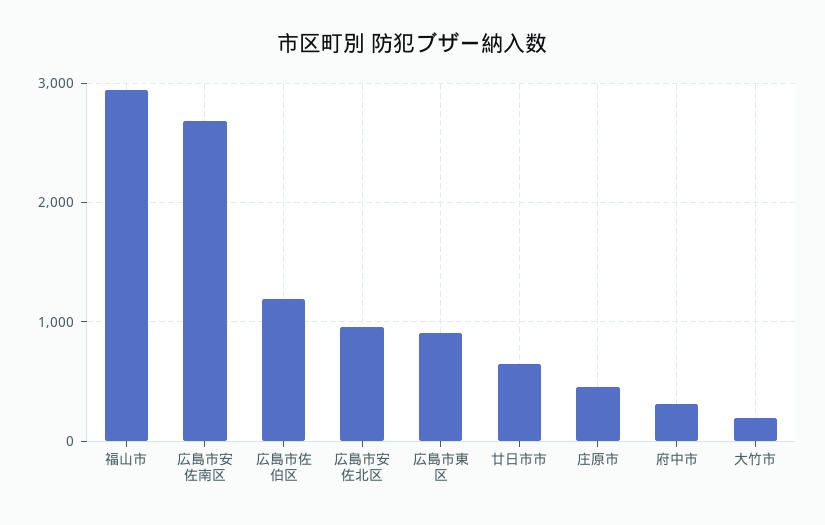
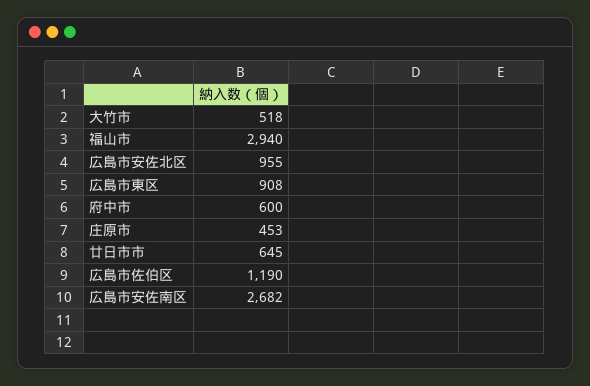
府中市: 300 -> 600
大竹市: 200 -> 518

